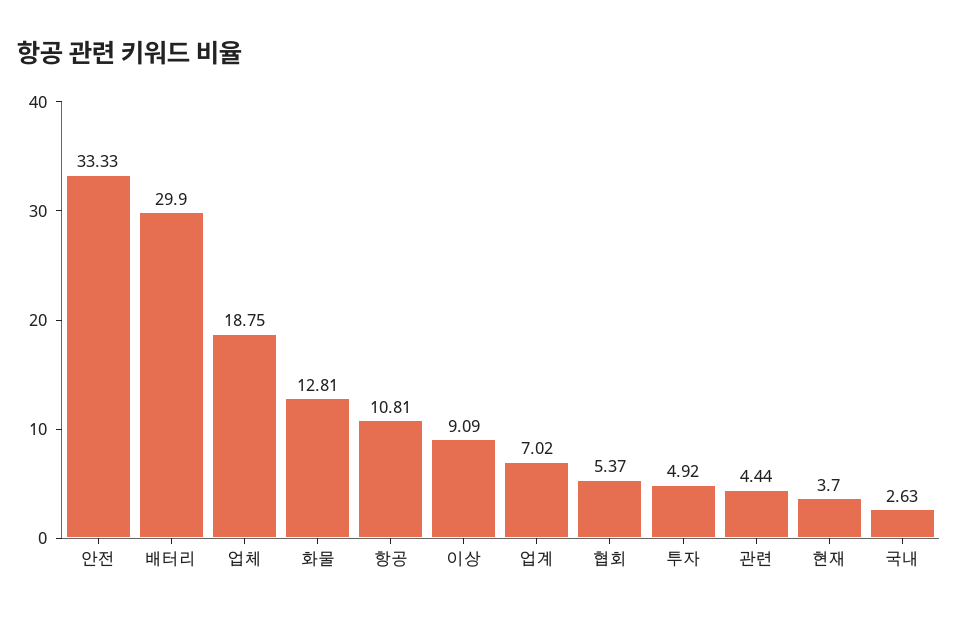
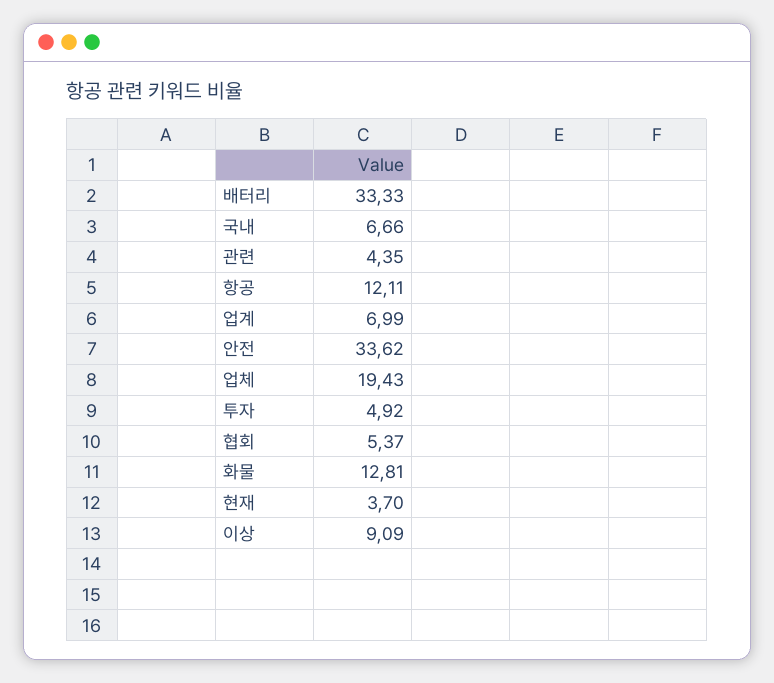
안전: 33.33 -> 33.62
배터리: 29.9 -> 33.33
업체: 18.75 -> 19.43
항공: 10.81 -> 12.11
업계: 7.02 -> 6.99
관련: 4.44 -> 4.35
국내: 2.63 -> 6.66

